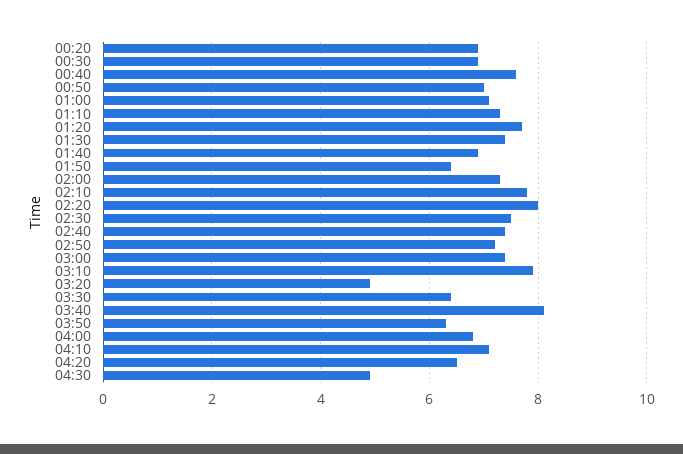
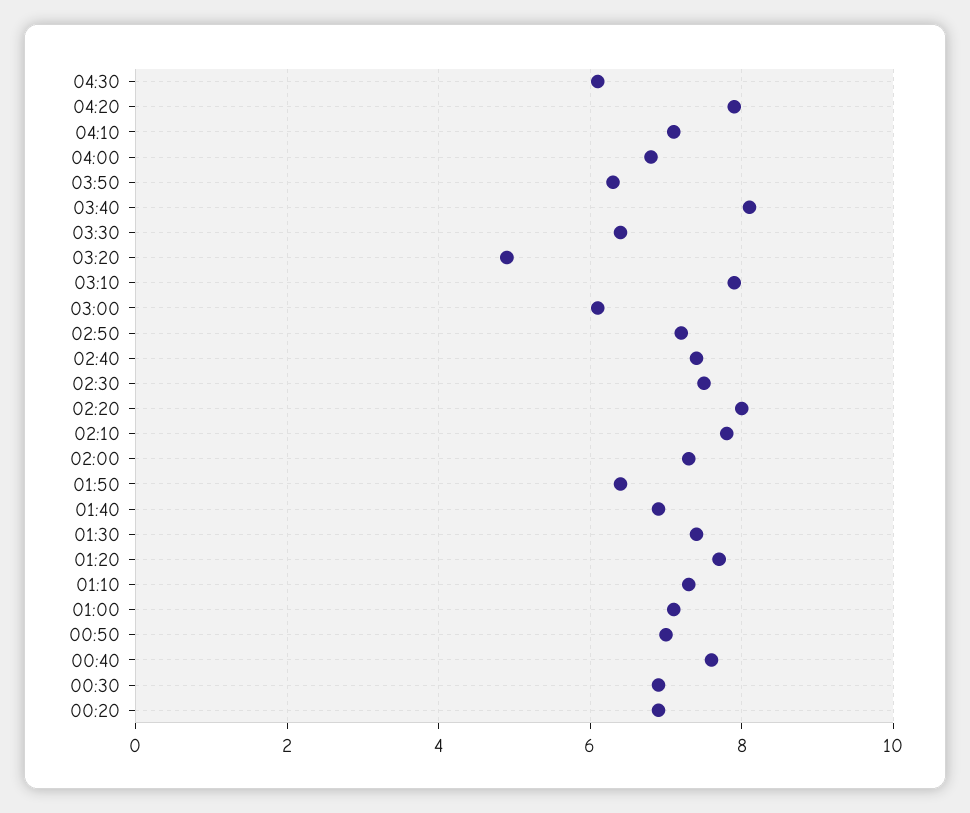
03:00: 7.5 -> 6
04:20: 6.5 -> 8
04:30: 5 -> 6

